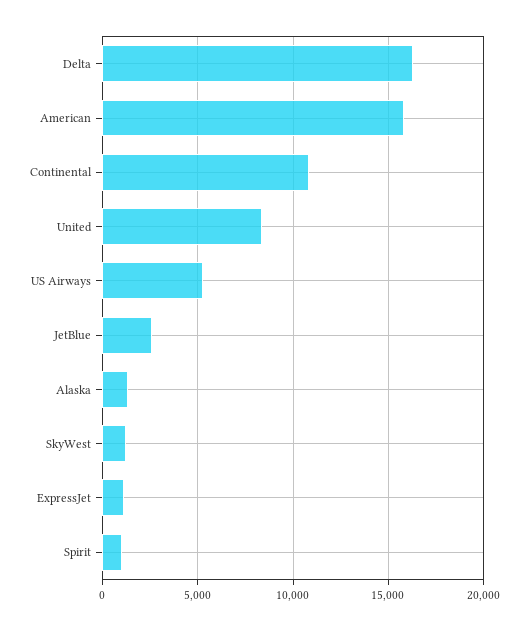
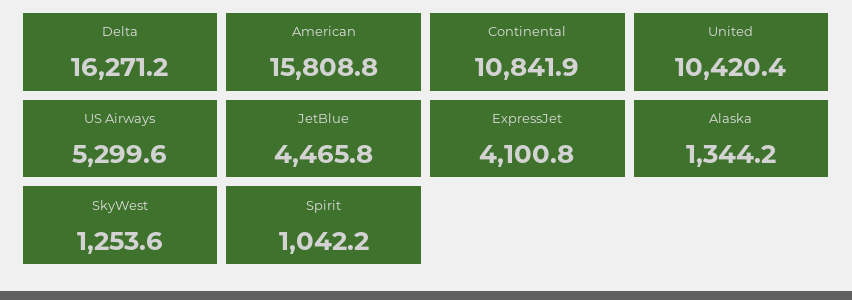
United: 8500 -> 10420.4
JetBlue: 2500 -> 4465.8
ExpressJet: 1000 -> 4100.8

